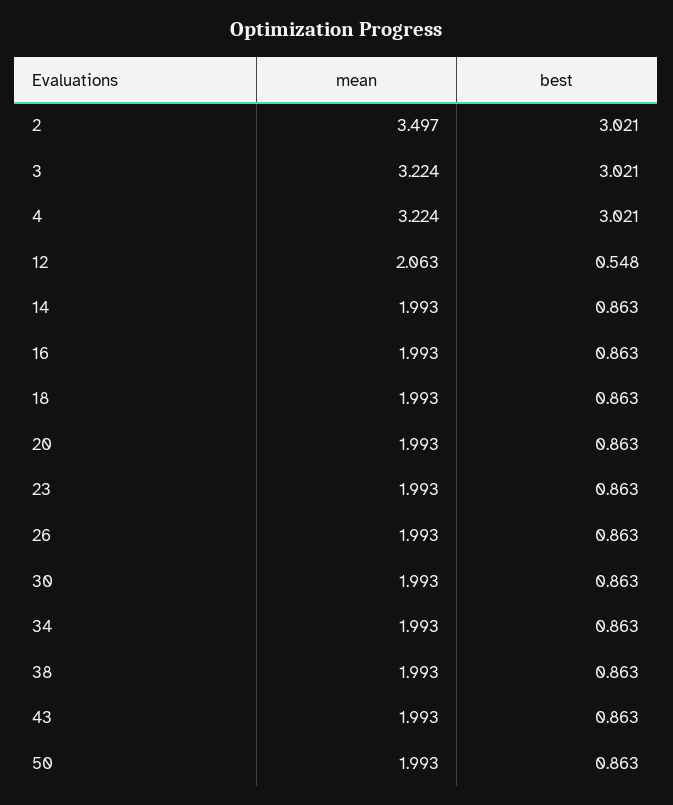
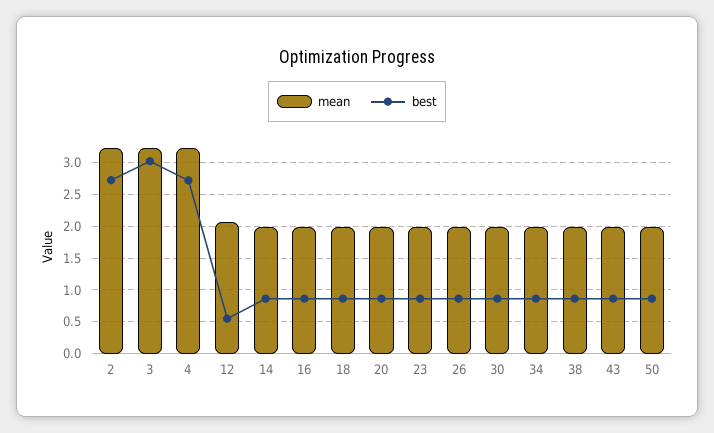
mean, 2: 3.497 -> 3.2
best, 2: 3.021 -> 2.7
best, 4: 3.021 -> 2.7

